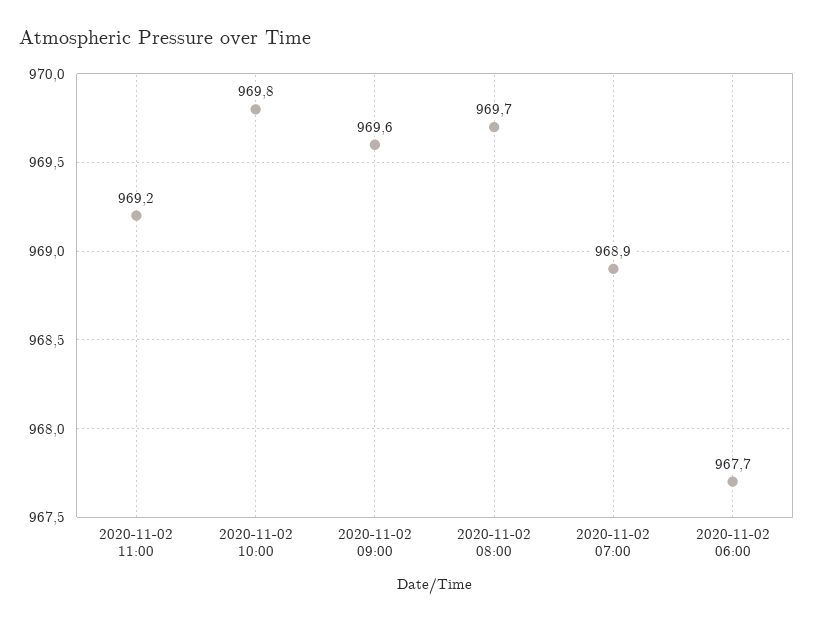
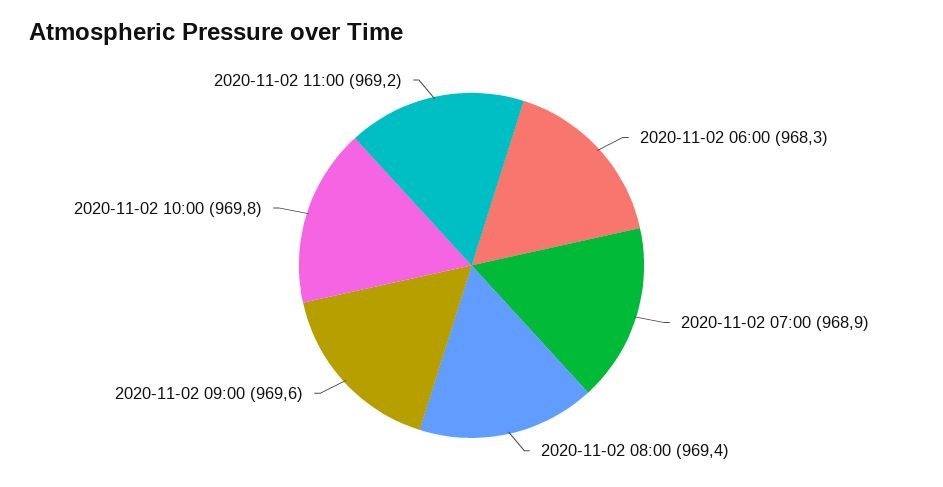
2020-11-02 08:00: 969.7 -> 969.4
2020-11-02 06:00: 967.7 -> 968.3

